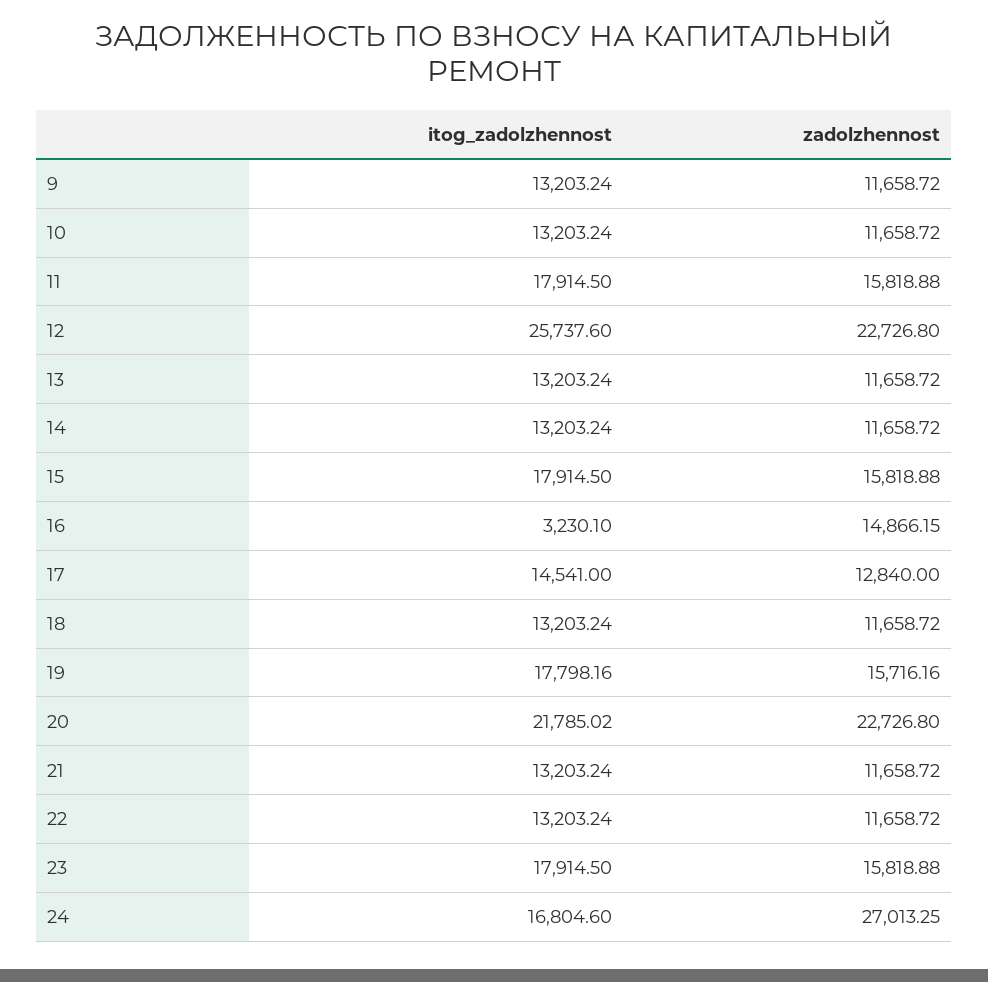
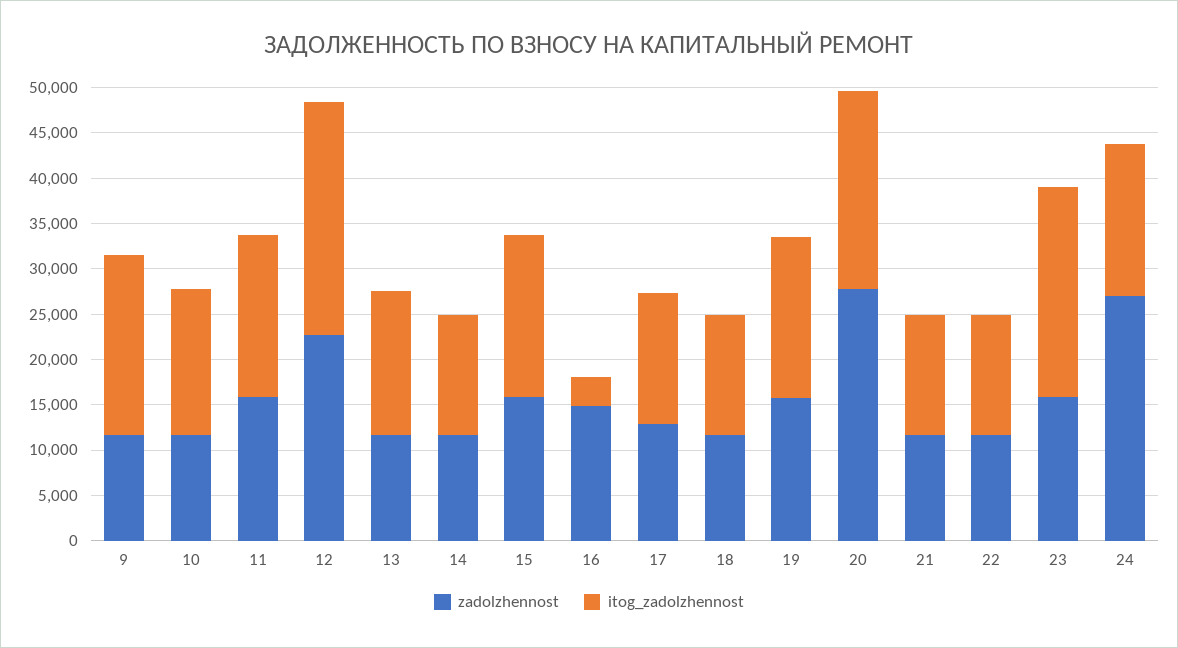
itog_zadolzhennost, 9: 13203.24 -> 20000
itog_zadolzhennost, 10: 13203.24 -> 16000
itog_zadolzhennost, 13: 13203.24 -> 16000
zadolzhennost, 20: 22726.8 -> 28000
itog_zadolzhennost, 23: 17914.5 -> 23000

